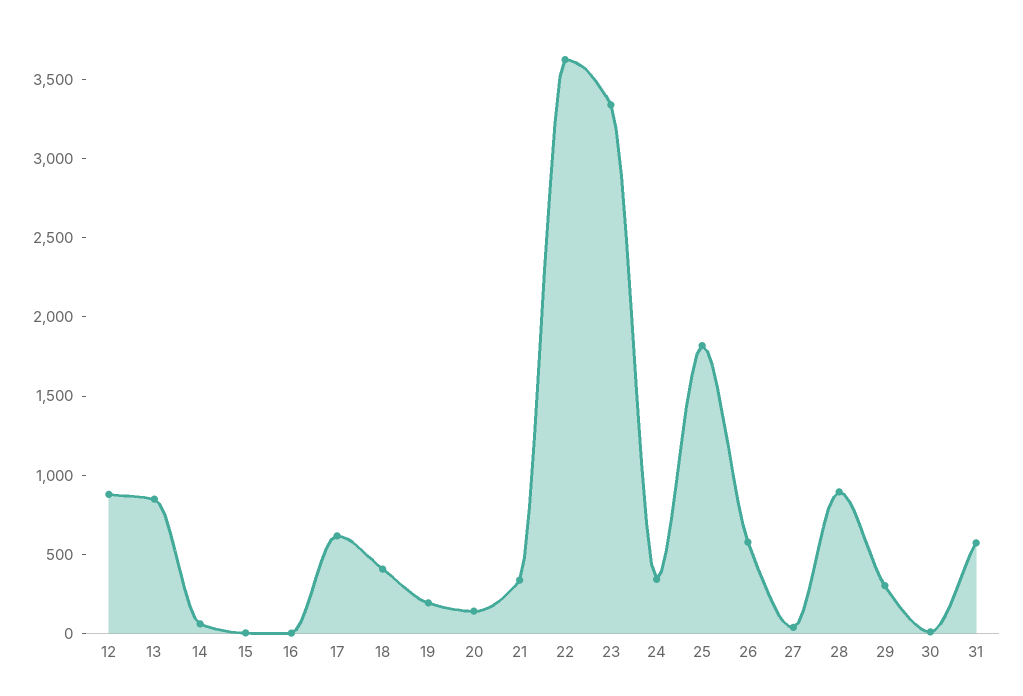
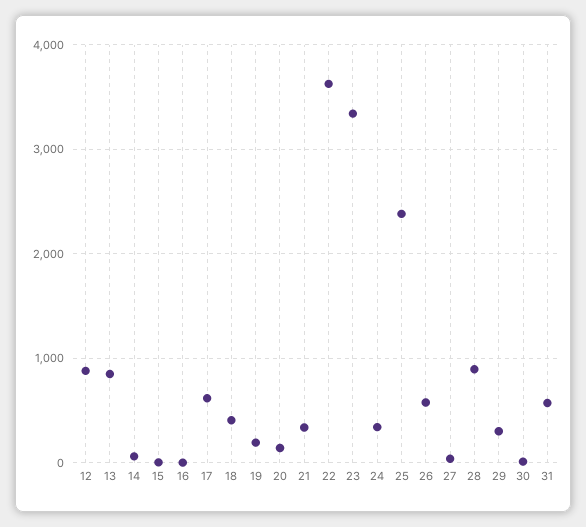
25: 1800 -> 2400

